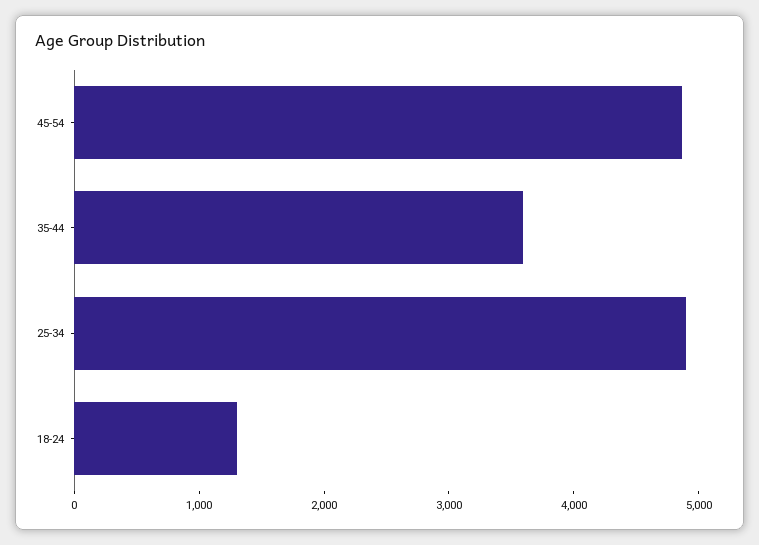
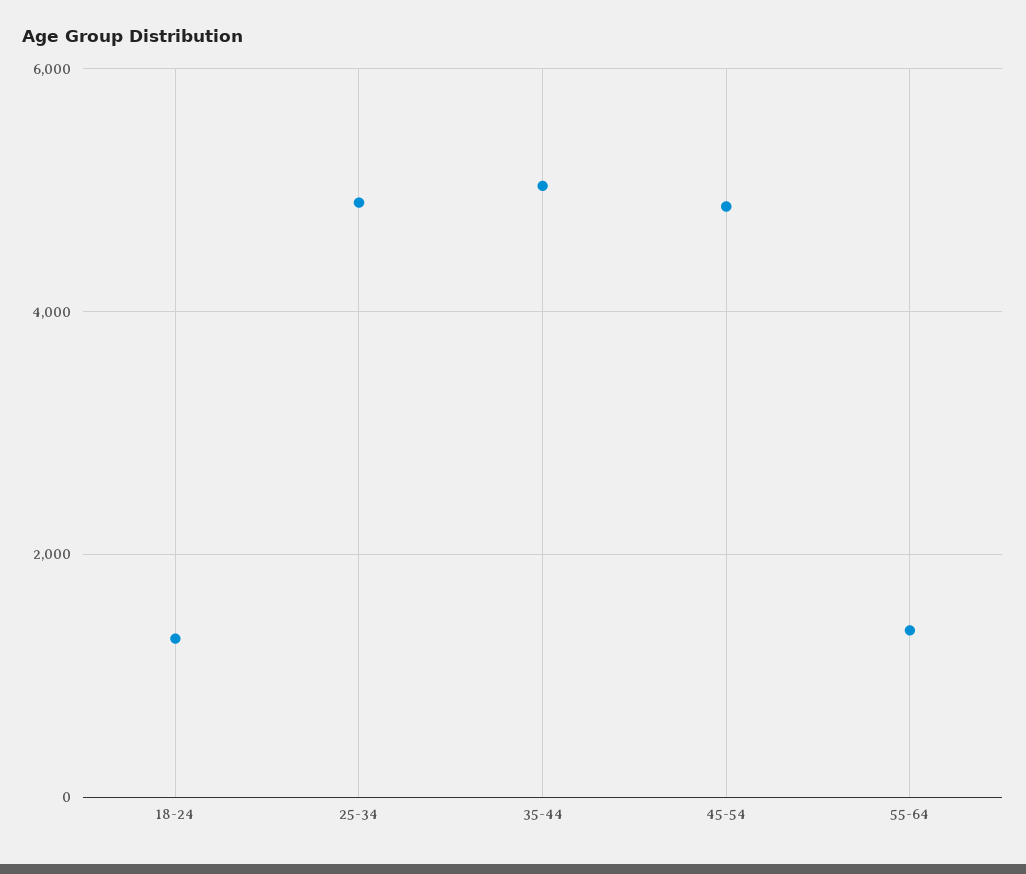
35-44: 3600 -> 5000
55-64: none -> 1400

